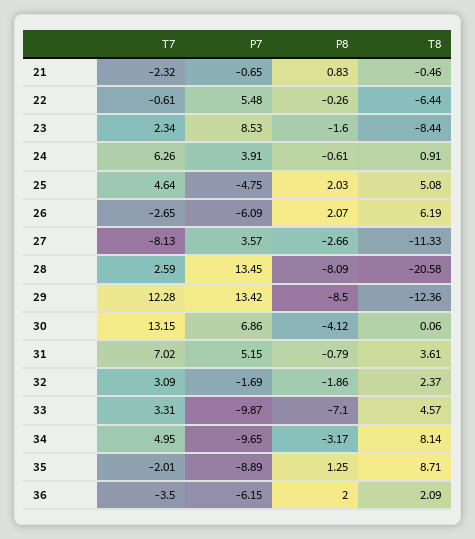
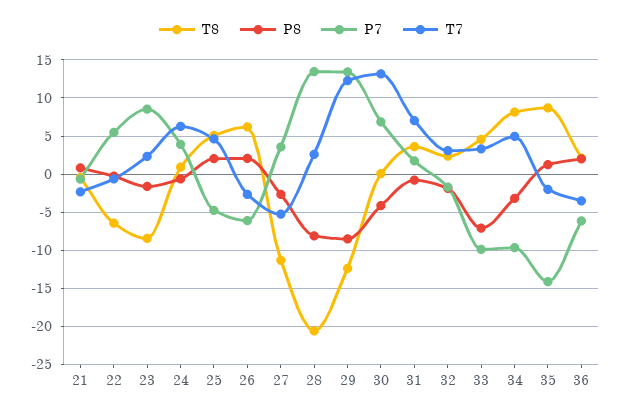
T7, 27: -8.13 -> -5
P7, 31: 5.15 -> 2
P7, 35: -8.89 -> -14

